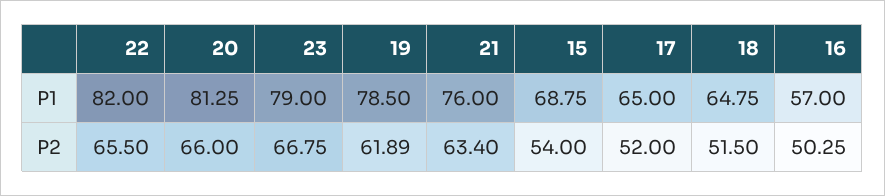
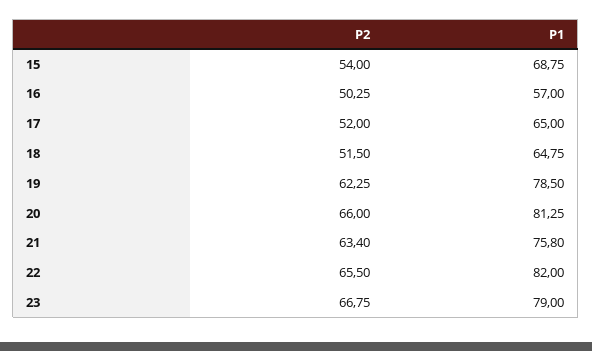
21, P1: 76 -> 75.8
19, P2: 61.89 -> 62.25

